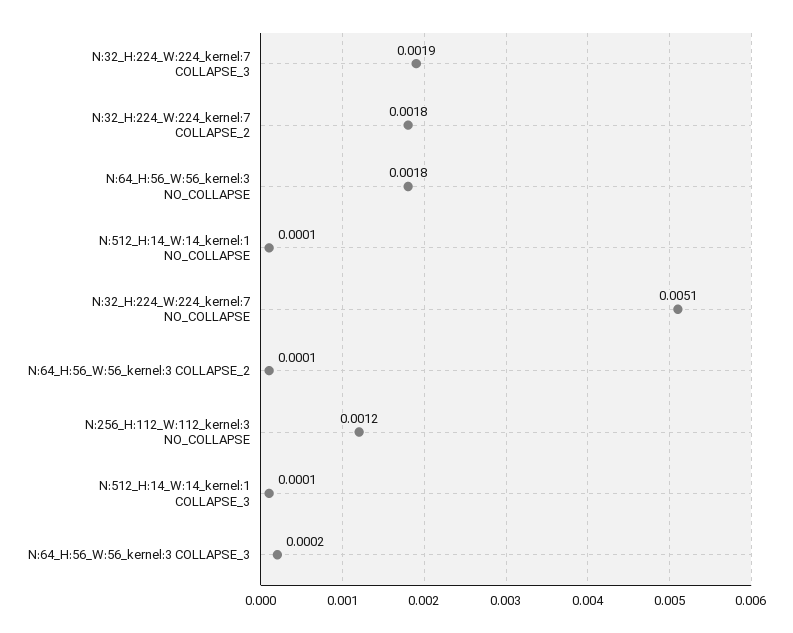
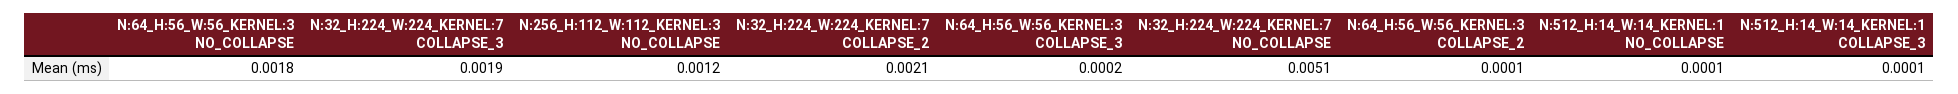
N:32_H:224_W:224_kernel:7 COLLAPSE_2: 0.0018 -> 0.0021

